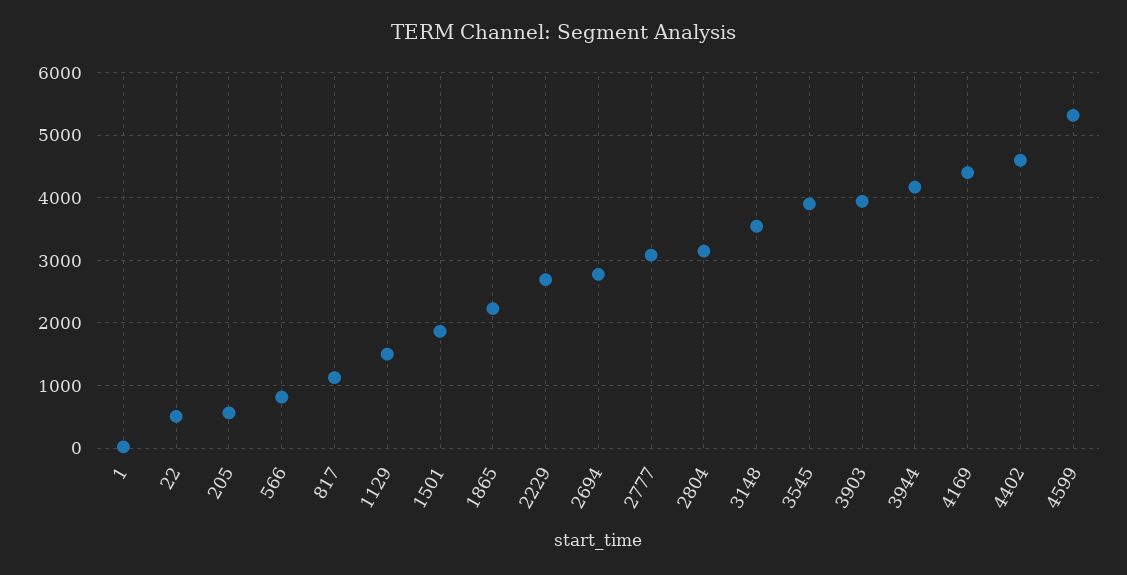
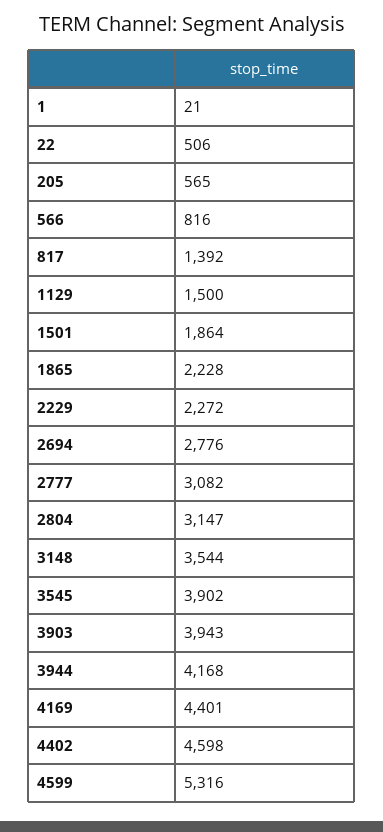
817: 1100 -> 1392
2229: 2700 -> 2272

